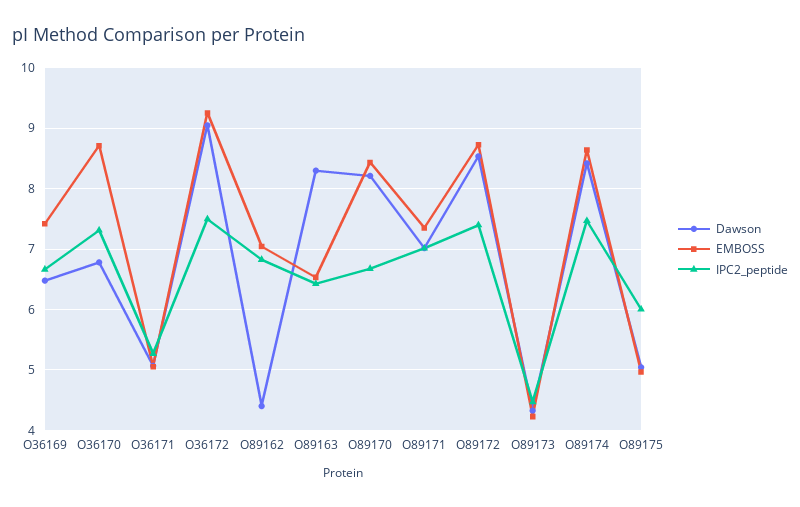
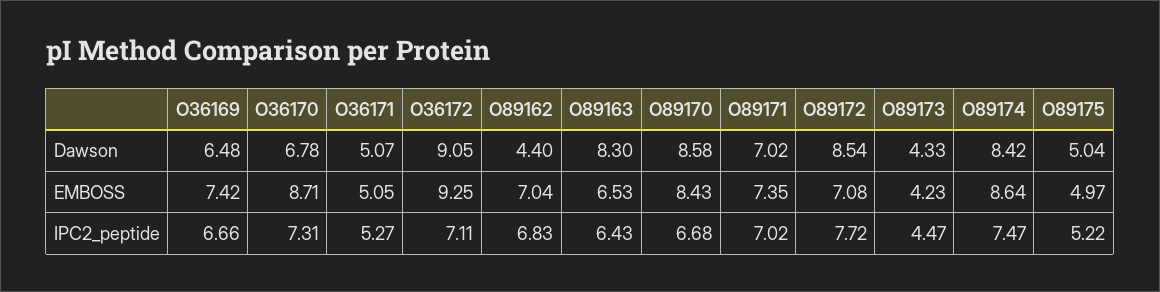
IPC2_peptide, O36172: 7.5 -> 7.11
Dawson, O89170: 8.2 -> 8.58
EMBOSS, O89172: 8.7 -> 7.08
IPC2_peptide, O89172: 7.4 -> 7.72
IPC2_peptide, O89175: 6 -> 5.22

